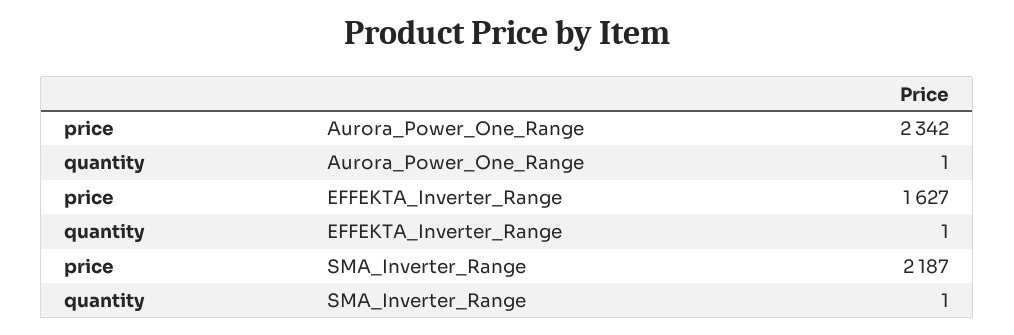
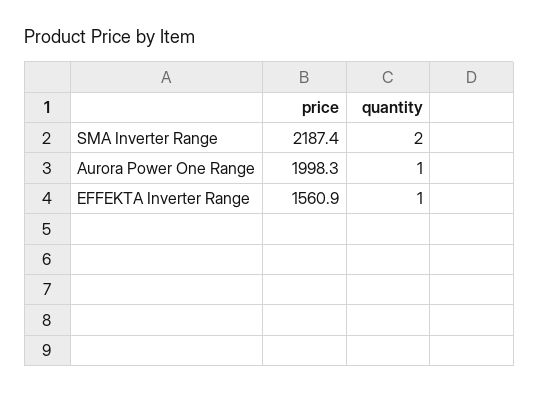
price, Aurora_Power_One_Range: 2342 -> 1998.3
price, EFFEKTA_Inverter_Range: 1627 -> 1560.9
quantity, SMA_Inverter_Range: 1 -> 2

